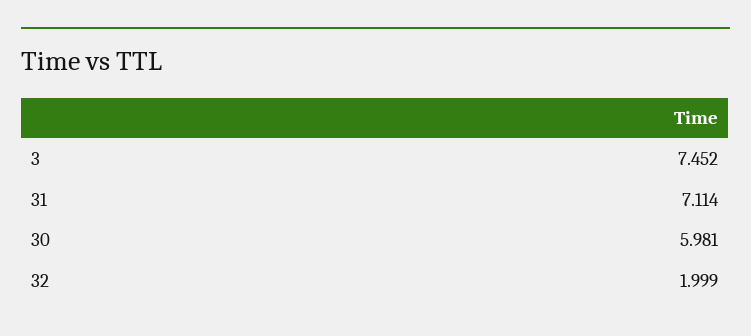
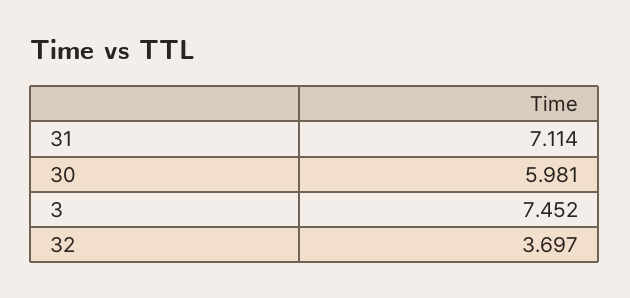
32: 1.999 -> 3.697

